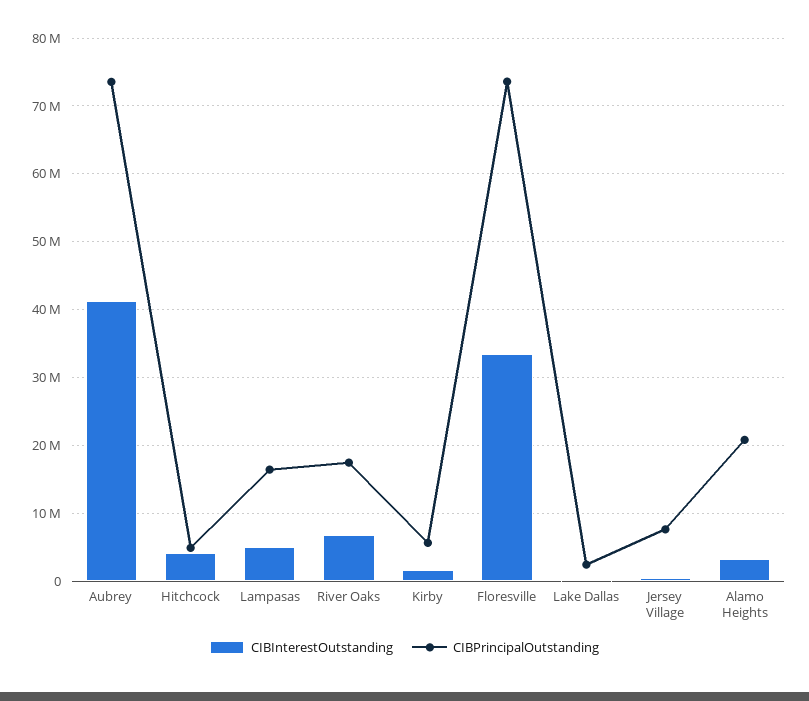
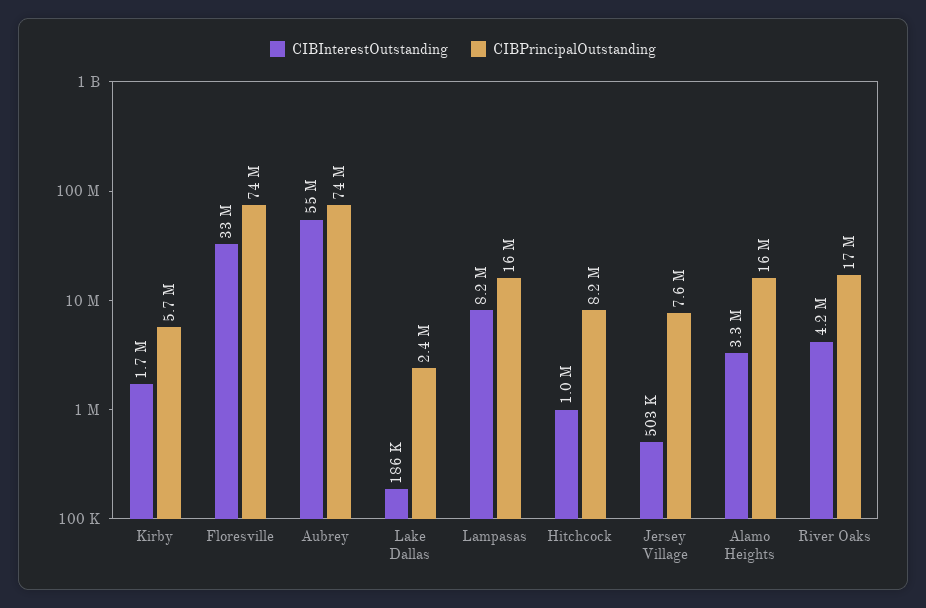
CIBInterestOutstanding, Aubrey: 41000000 -> 55000000
CIBInterestOutstanding, Hitchcock: 4000000 -> 1000000
CIBPrincipalOutstanding, Hitchcock: 5000000 -> 8200000
CIBInterestOutstanding, Lampasas: 5000000 -> 8200000
CIBInterestOutstanding, River Oaks: 7000000 -> 4200000
CIBPrincipalOutstanding, Alamo Heights: 21000000 -> 16000000

